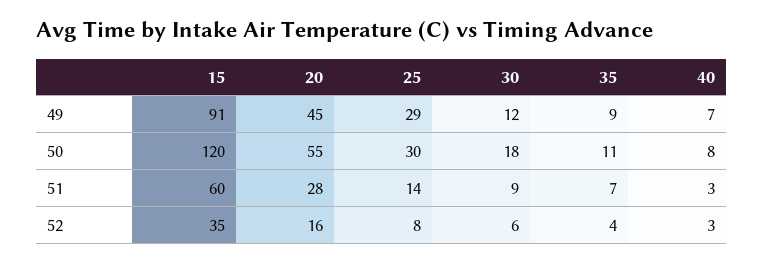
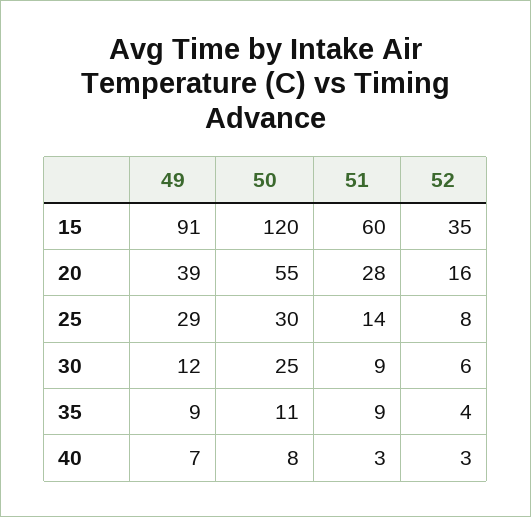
20, 49: 45 -> 39
30, 50: 18 -> 25
35, 51: 7 -> 9

